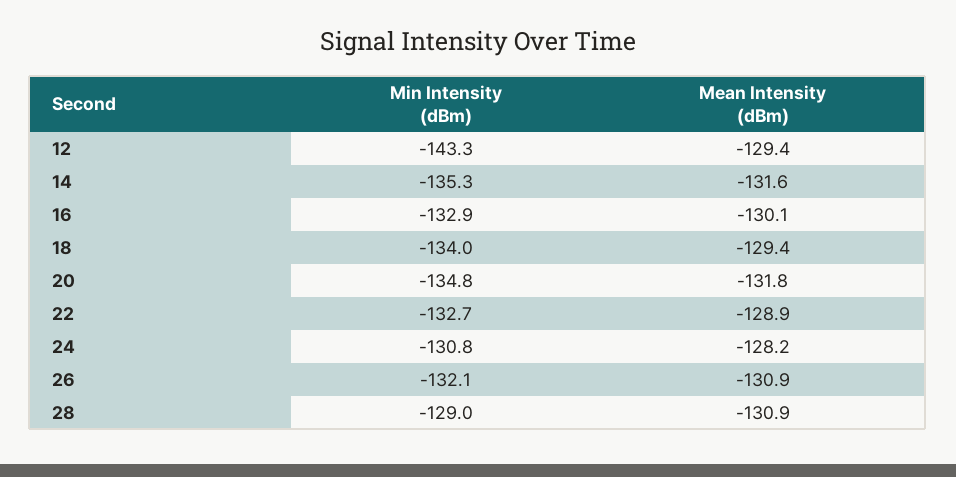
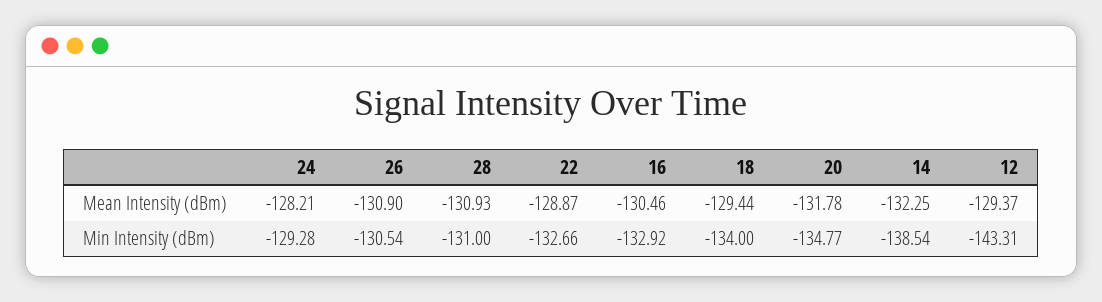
Min Intensity (dBm), 14: -135.3 -> -138.54
Mean Intensity (dBm), 14: -131.6 -> -132.25
Mean Intensity (dBm), 16: -130.1 -> -130.46
Min Intensity (dBm), 24: -130.8 -> -129.28
Min Intensity (dBm), 26: -132.1 -> -130.54
Min Intensity (dBm), 28: -129 -> -131

